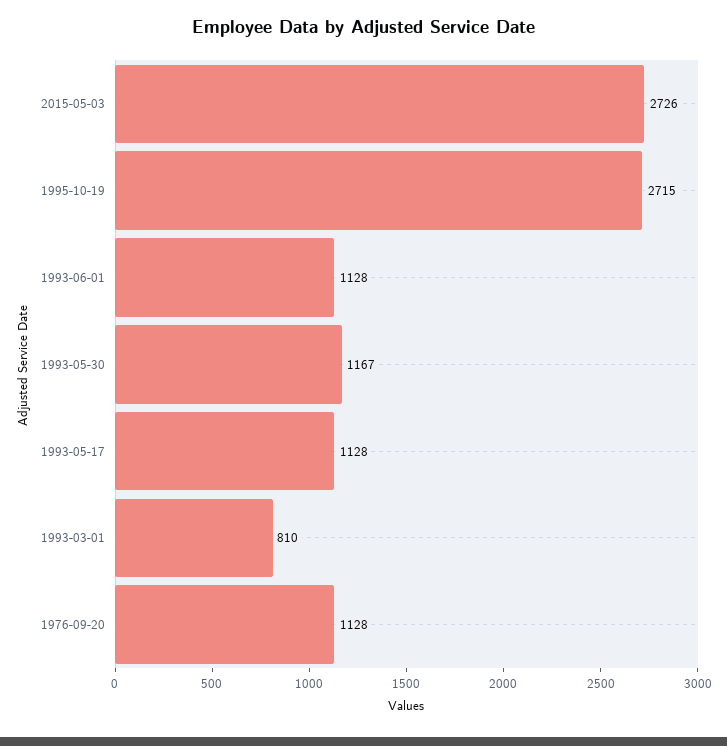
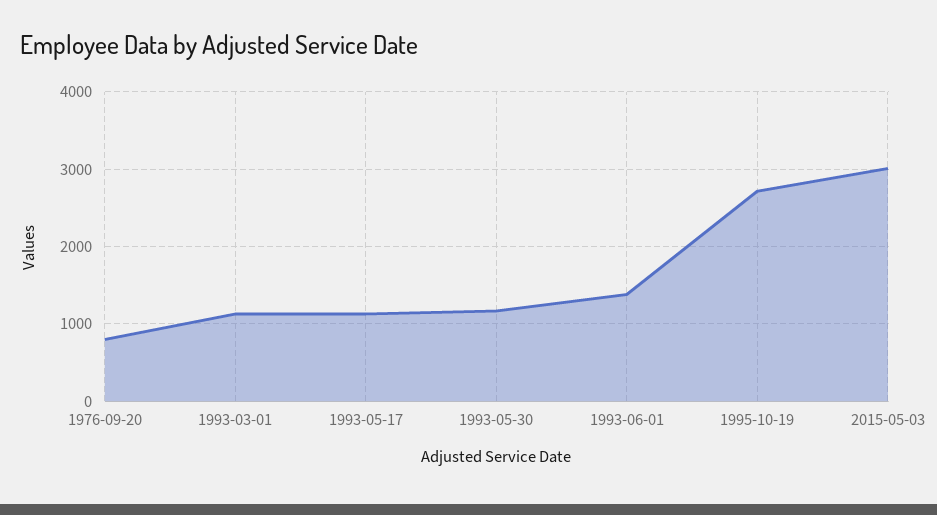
2015-05-03: 2726 -> 3000
1993-06-01: 1128 -> 1400
1993-03-01: 810 -> 1100
1976-09-20: 1128 -> 800

